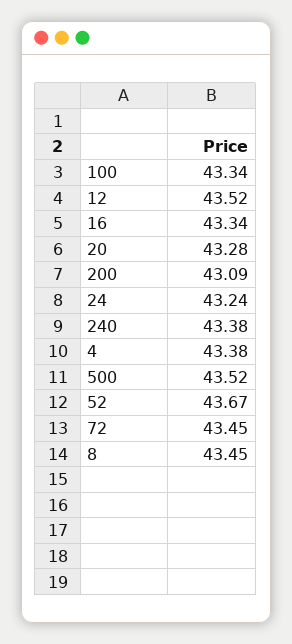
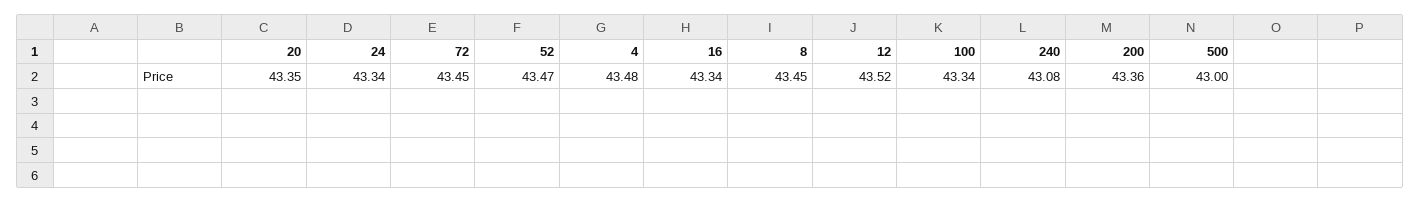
20: 43.28 -> 43.35
200: 43.09 -> 43.36
24: 43.24 -> 43.34
240: 43.38 -> 43.08
4: 43.38 -> 43.48
500: 43.52 -> 43
52: 43.67 -> 43.47

